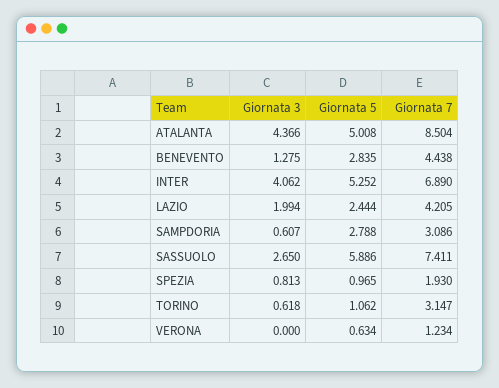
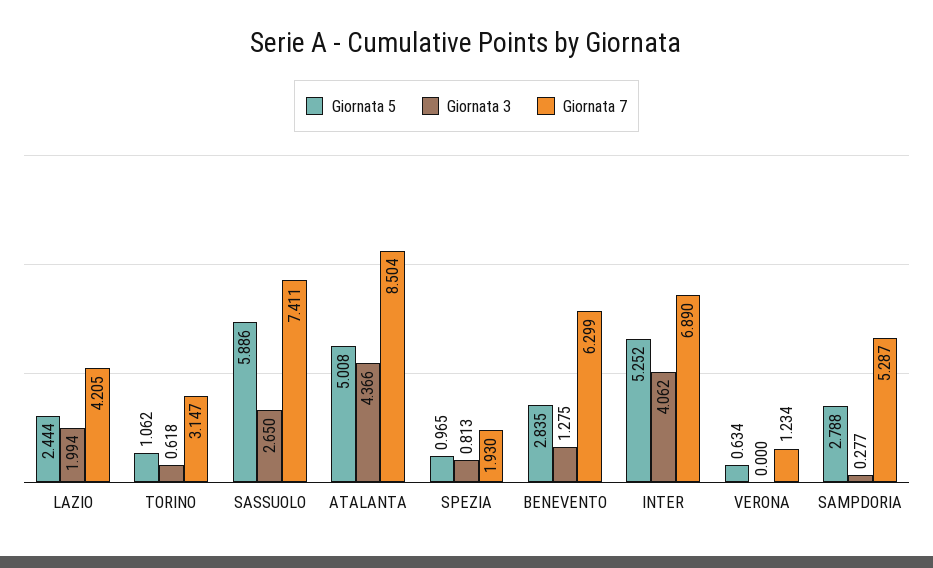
Giornata 7, BENEVENTO: 4.438 -> 6.299
Giornata 3, SAMPDORIA: 0.607 -> 0.277
Giornata 7, SAMPDORIA: 3.086 -> 5.287

